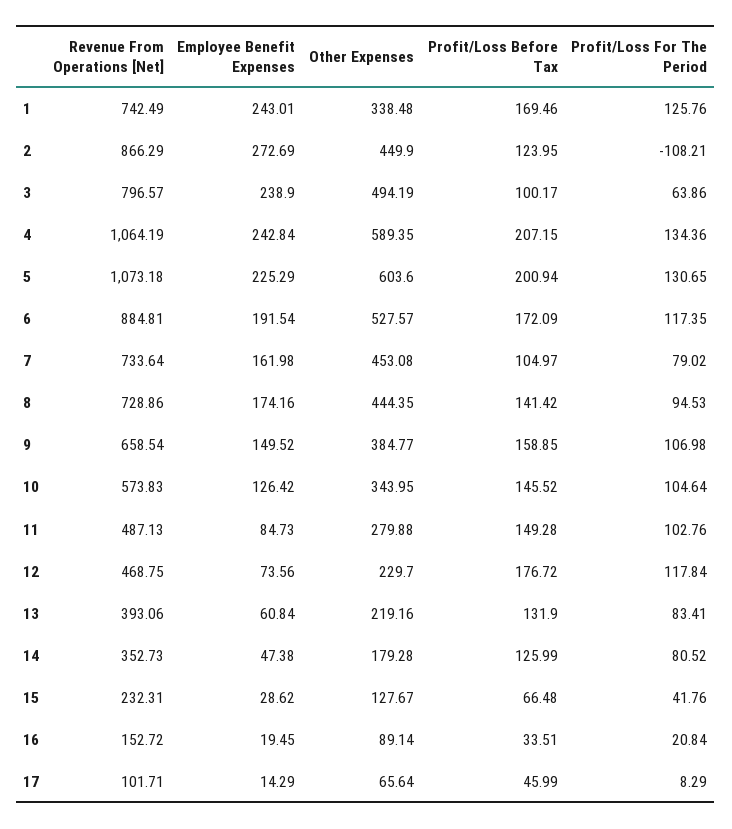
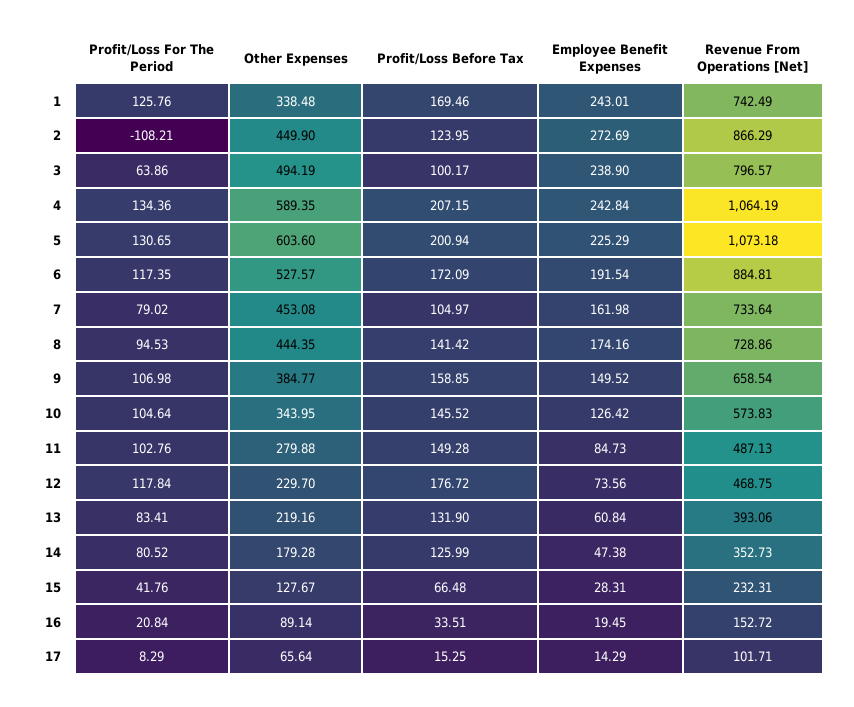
Employee Benefit Expenses, 15: 28.62 -> 28.31
Profit/Loss Before Tax, 17: 45.99 -> 15.25

